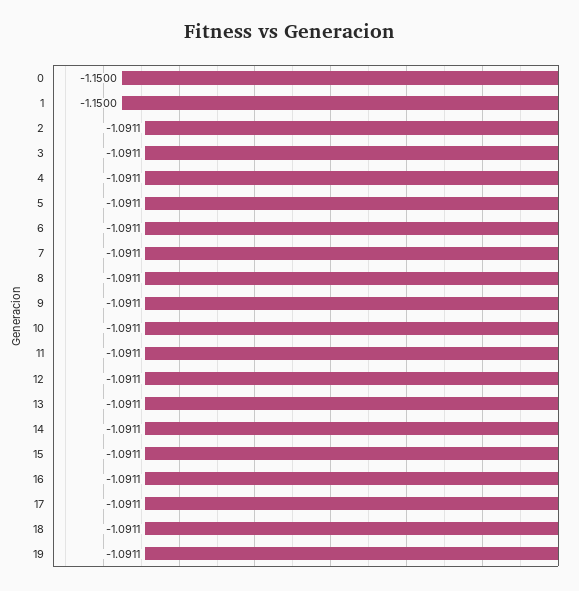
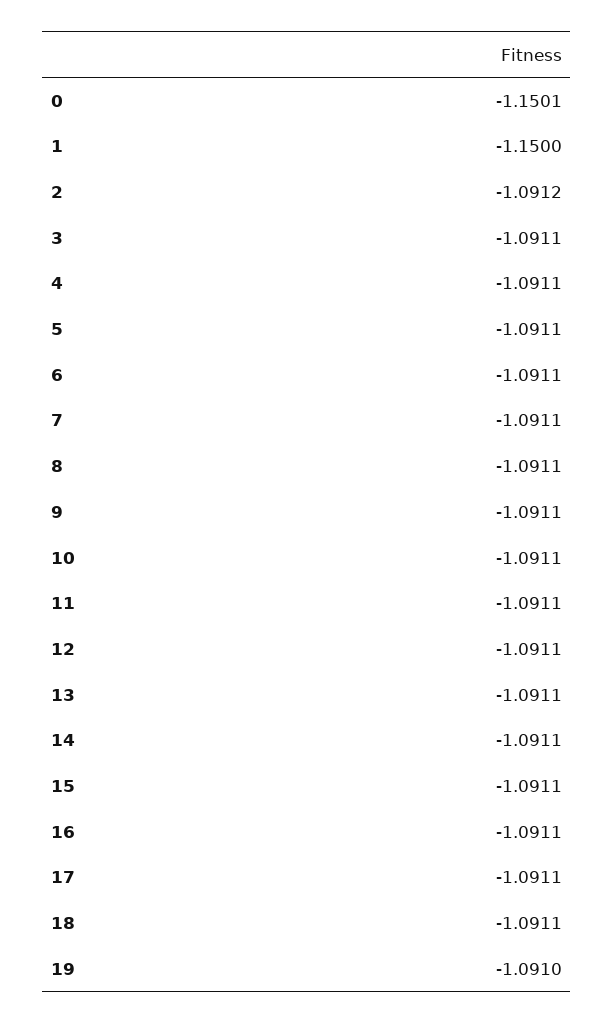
0: -1.15 -> -1.1501
2: -1.0911 -> -1.0912
19: -1.0911 -> -1.091

